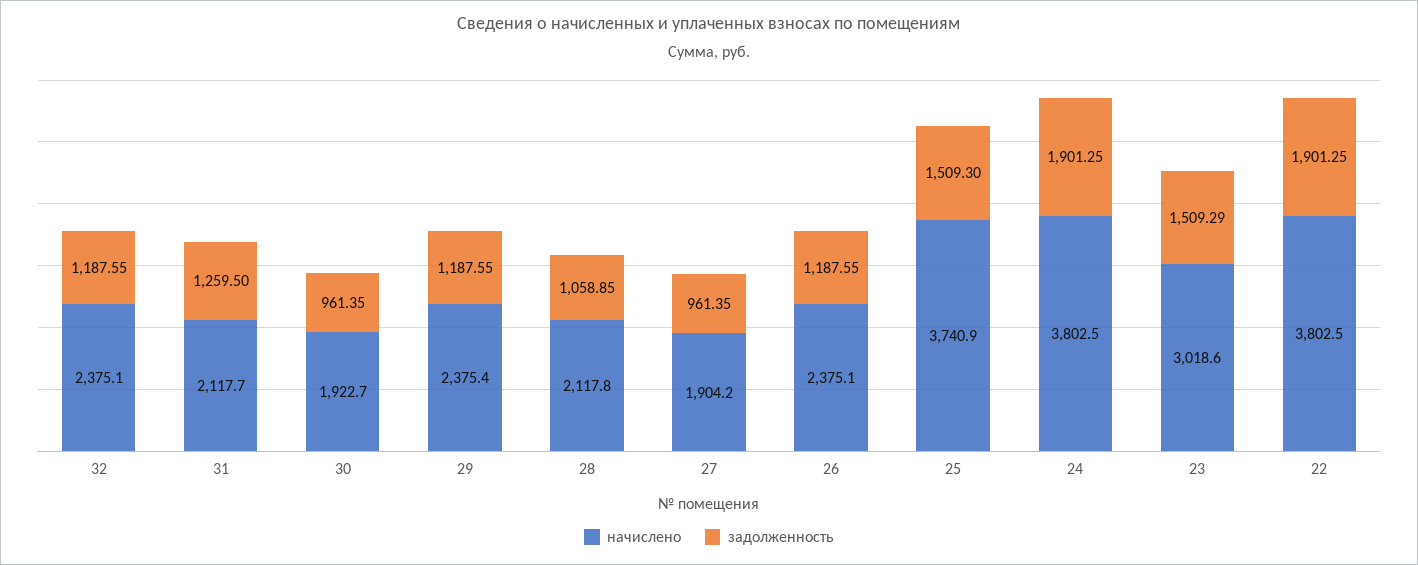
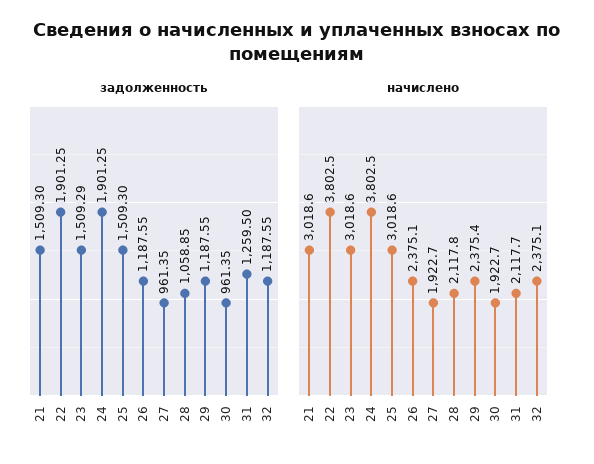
начислено, 27: 1904.2 -> 1922.7
начислено, 25: 3740.9 -> 3018.6
задолженность, 21: none -> 1509.3
начислено, 21: none -> 3018.6

